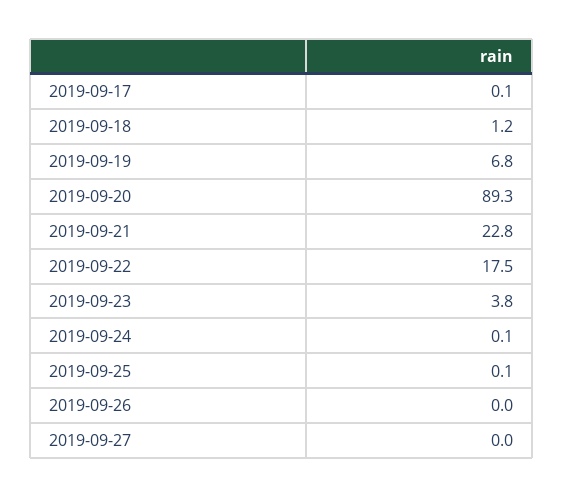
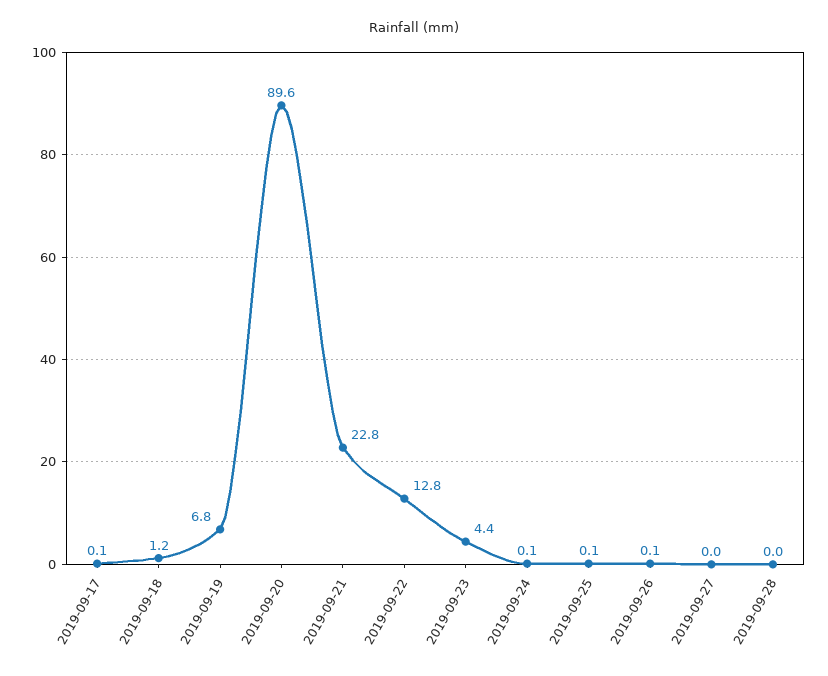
2019-09-20: 89.3 -> 89.6
2019-09-22: 17.5 -> 12.8
2019-09-23: 3.8 -> 4.4
2019-09-26: 0 -> 0.1
2019-09-28: none -> 0

